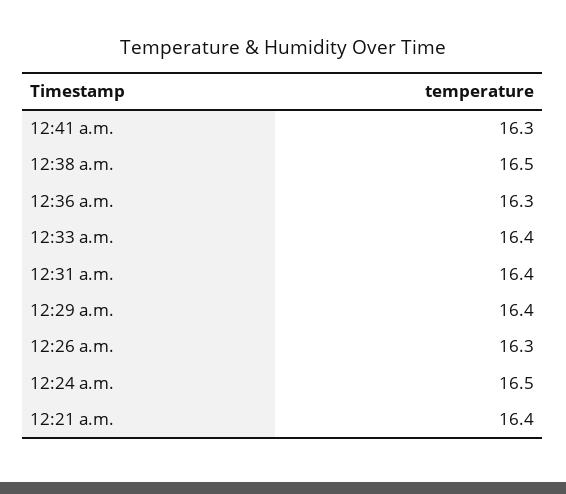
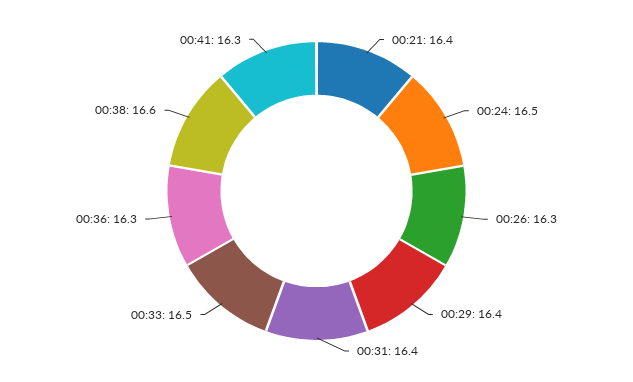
12:38 a.m.: 16.5 -> 16.6
12:33 a.m.: 16.4 -> 16.5

